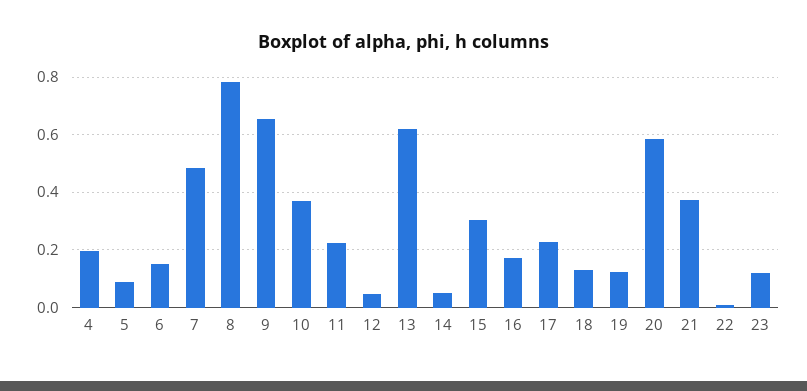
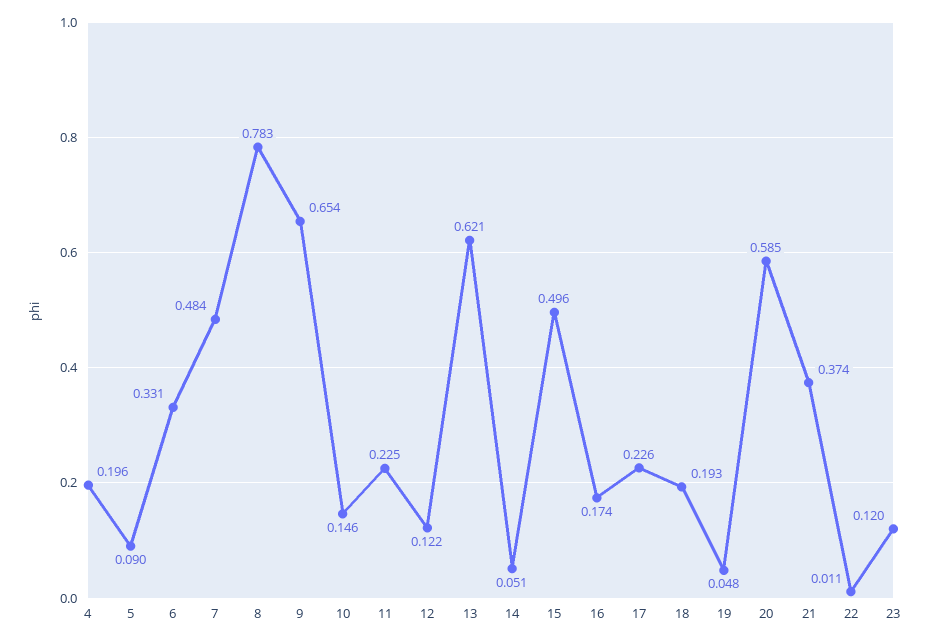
6: 0.15 -> 0.331
10: 0.375 -> 0.146
12: 0.05 -> 0.122
15: 0.3 -> 0.496
18: 0.125 -> 0.193
19: 0.125 -> 0.048

